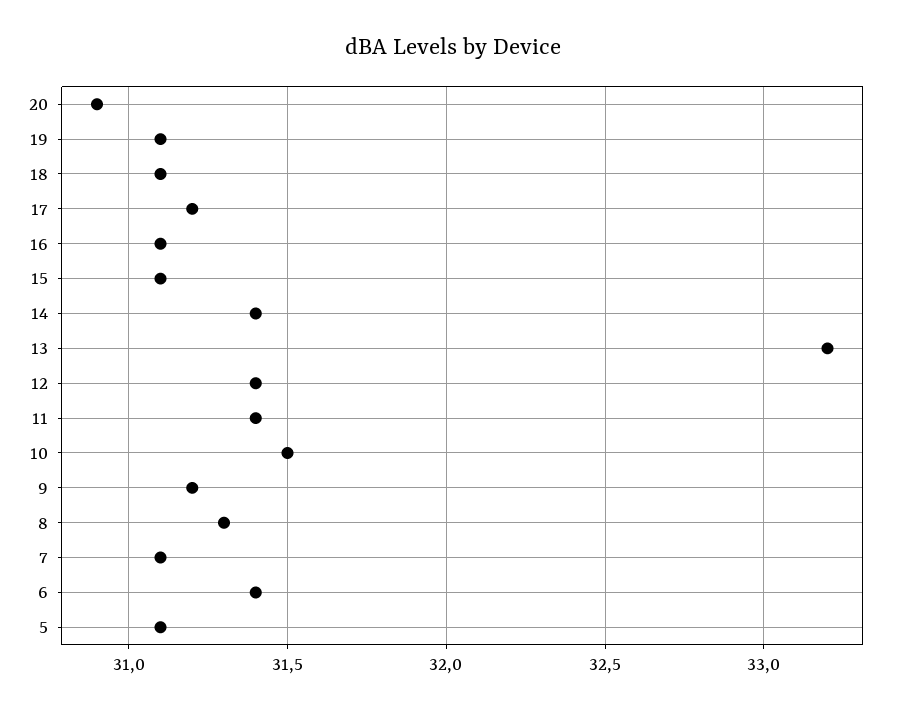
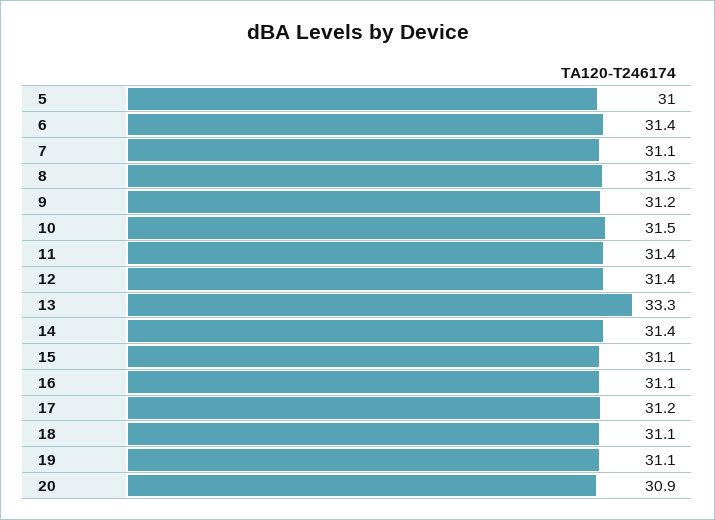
13: 33.2 -> 33.3
5: 31.1 -> 31

